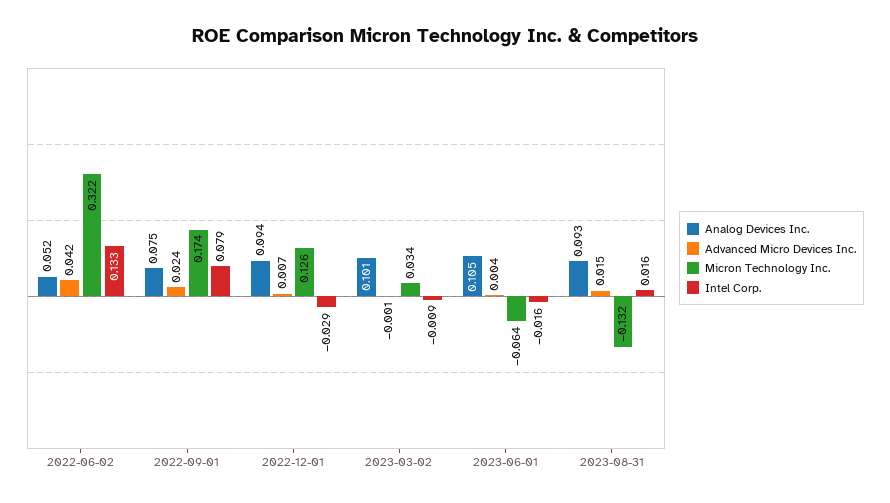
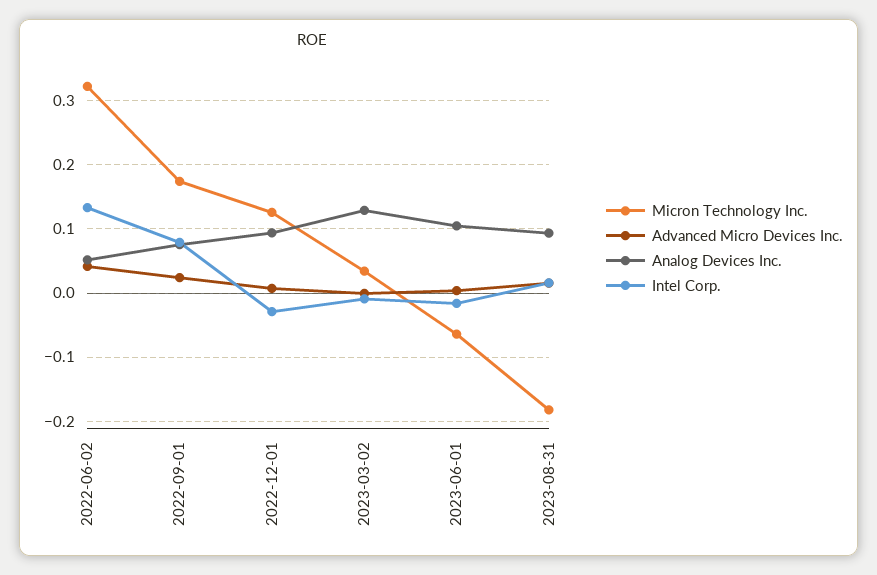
Analog Devices Inc., 2023-03-02: 0.101 -> 0.13
Micron Technology Inc., 2023-08-31: -0.132 -> -0.18

